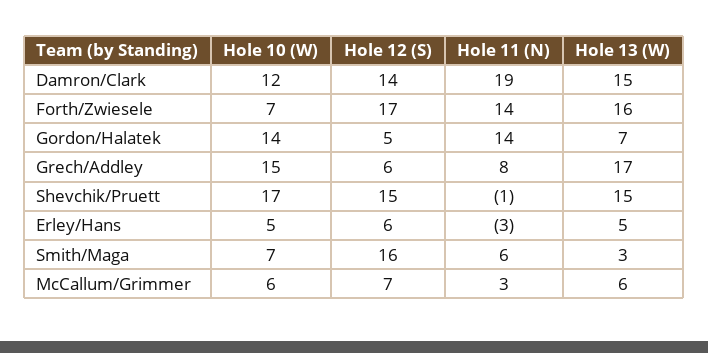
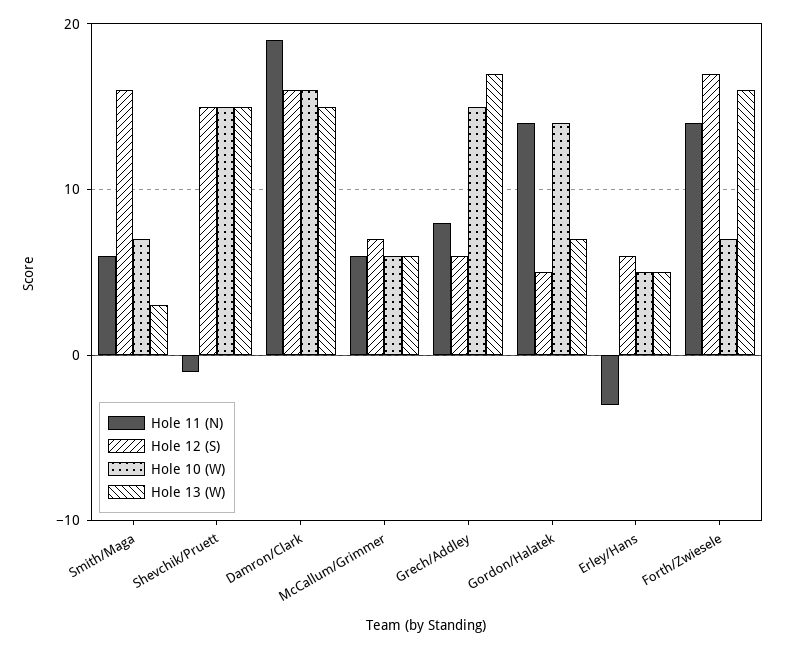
Hole 10 (W), Damron/Clark: 12 -> 16
Hole 12 (S), Damron/Clark: 14 -> 16
Hole 10 (W), Shevchik/Pruett: 17 -> 15
Hole 11 (N), McCallum/Grimmer: 3 -> 6

